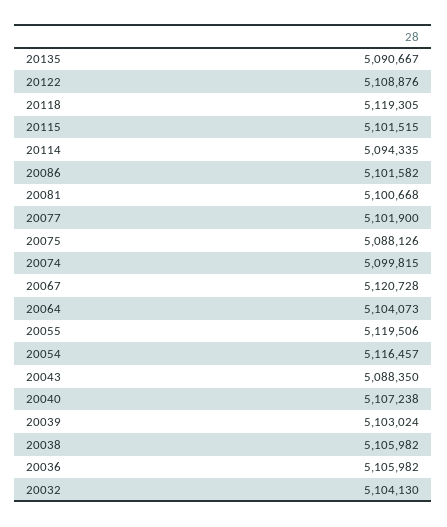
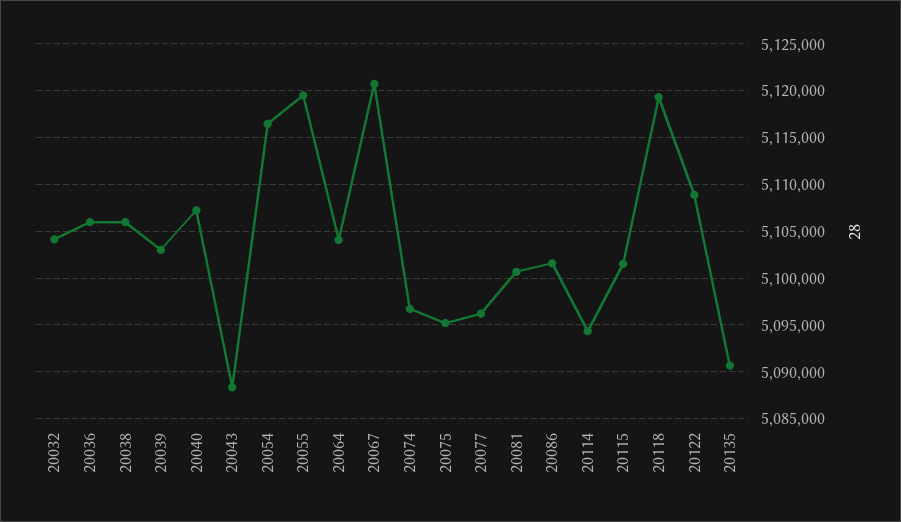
20077: 5101900 -> 5096000
20075: 5088126 -> 5095000
20074: 5099815 -> 5097000

